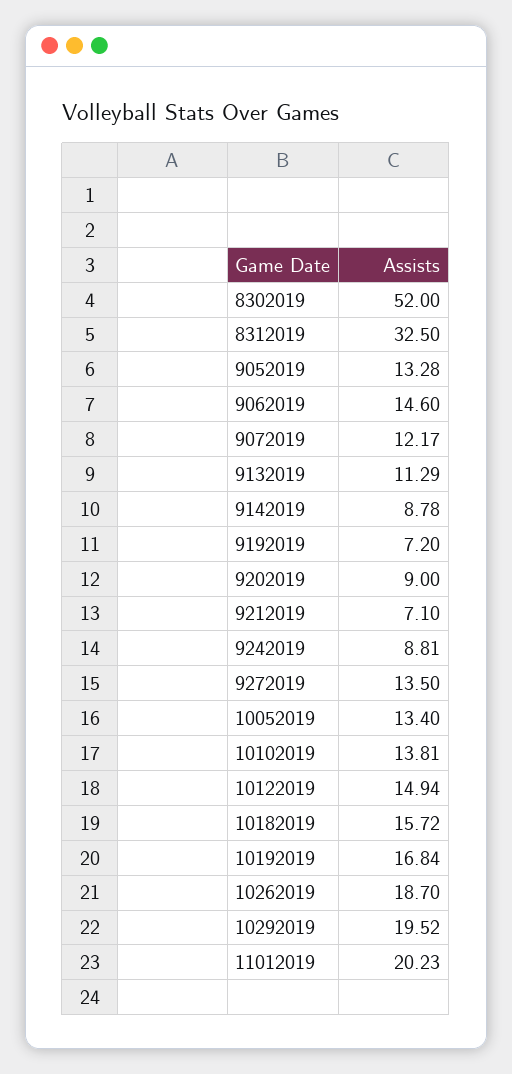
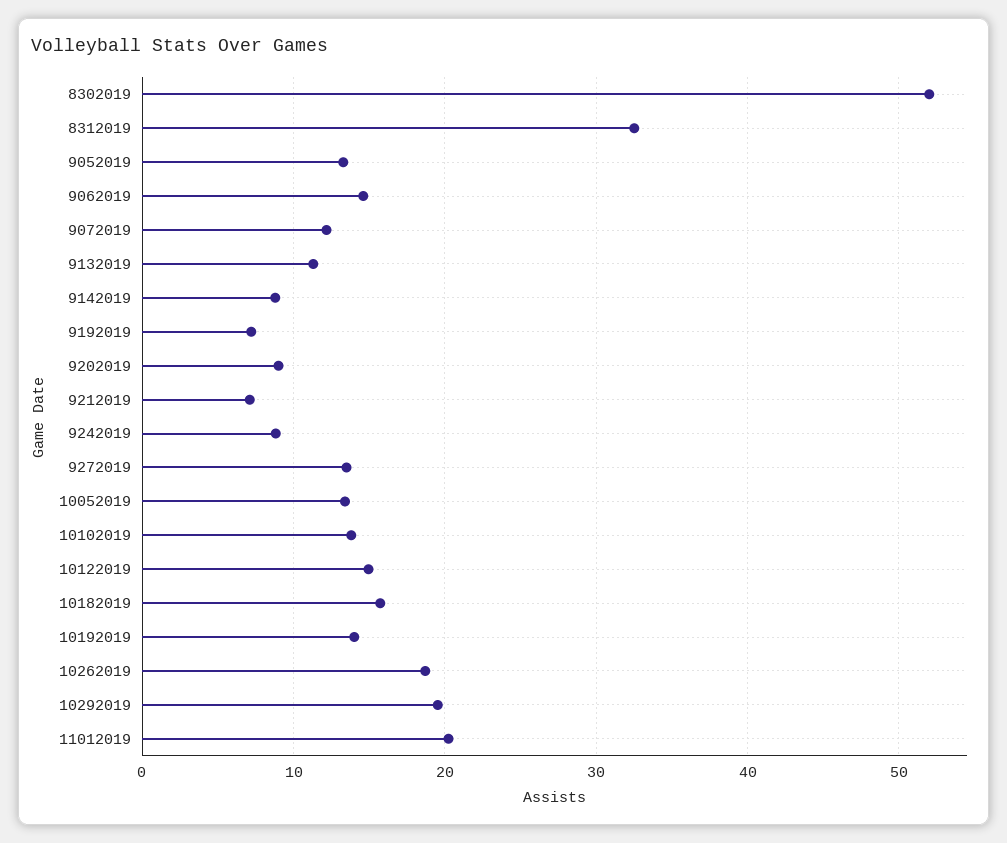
10192019: 16.84 -> 14

